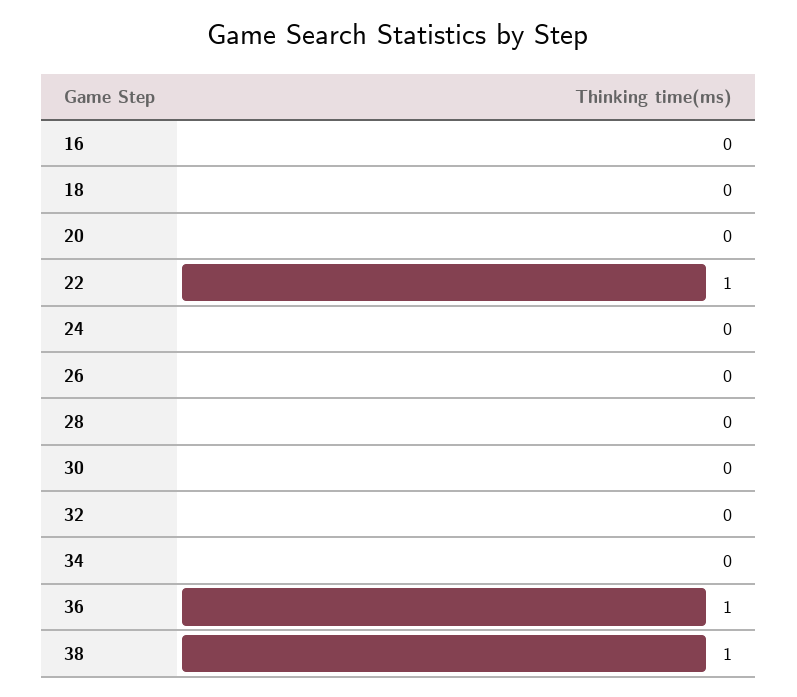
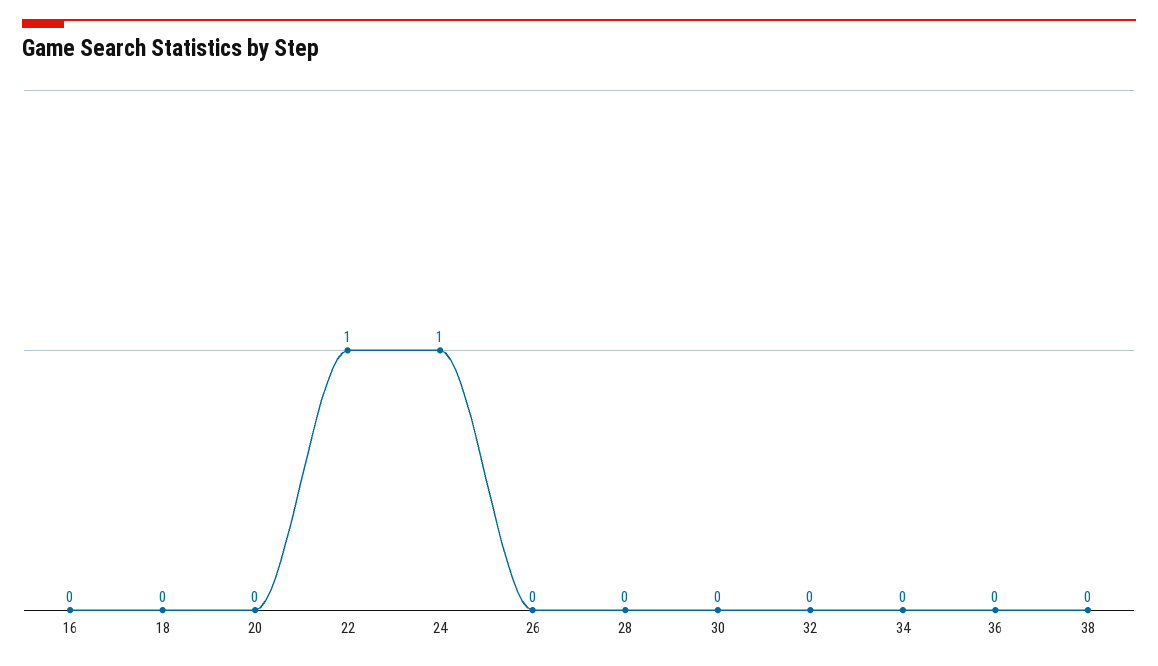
24: 0 -> 1
36: 1 -> 0
38: 1 -> 0

